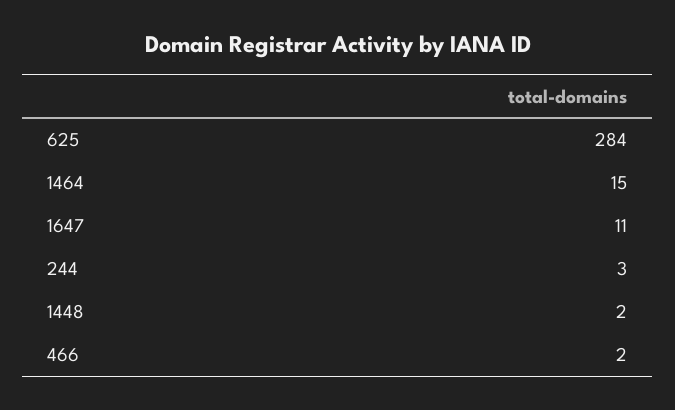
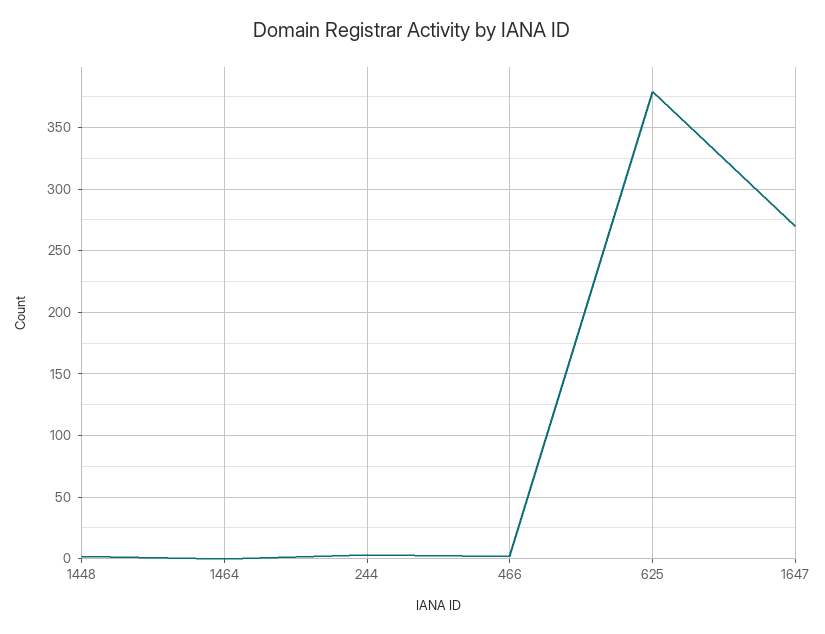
625: 284 -> 380
1464: 15 -> 0
1647: 11 -> 270

